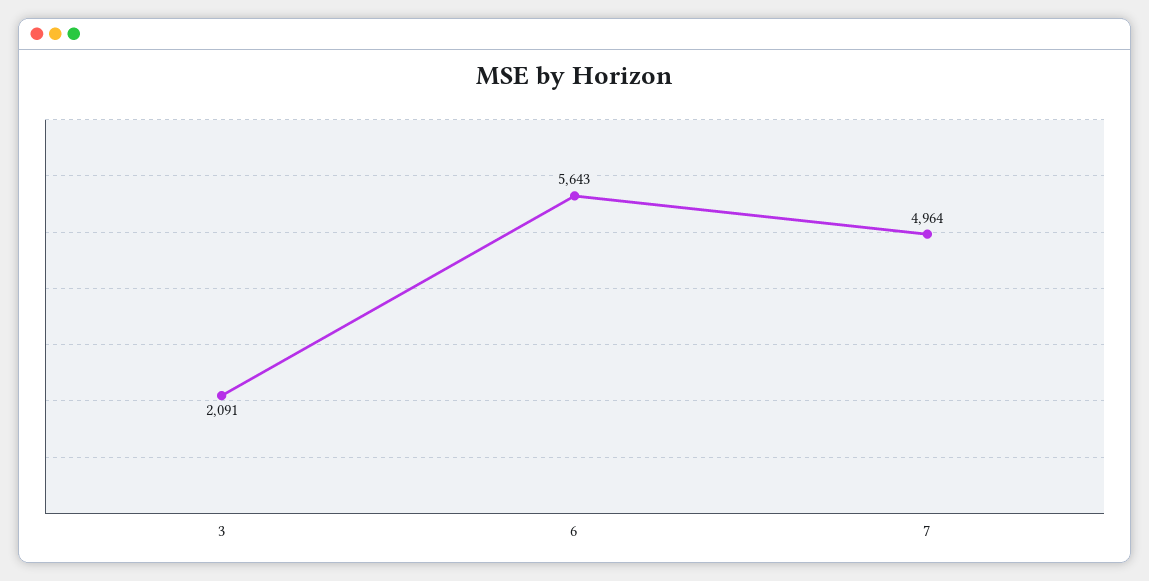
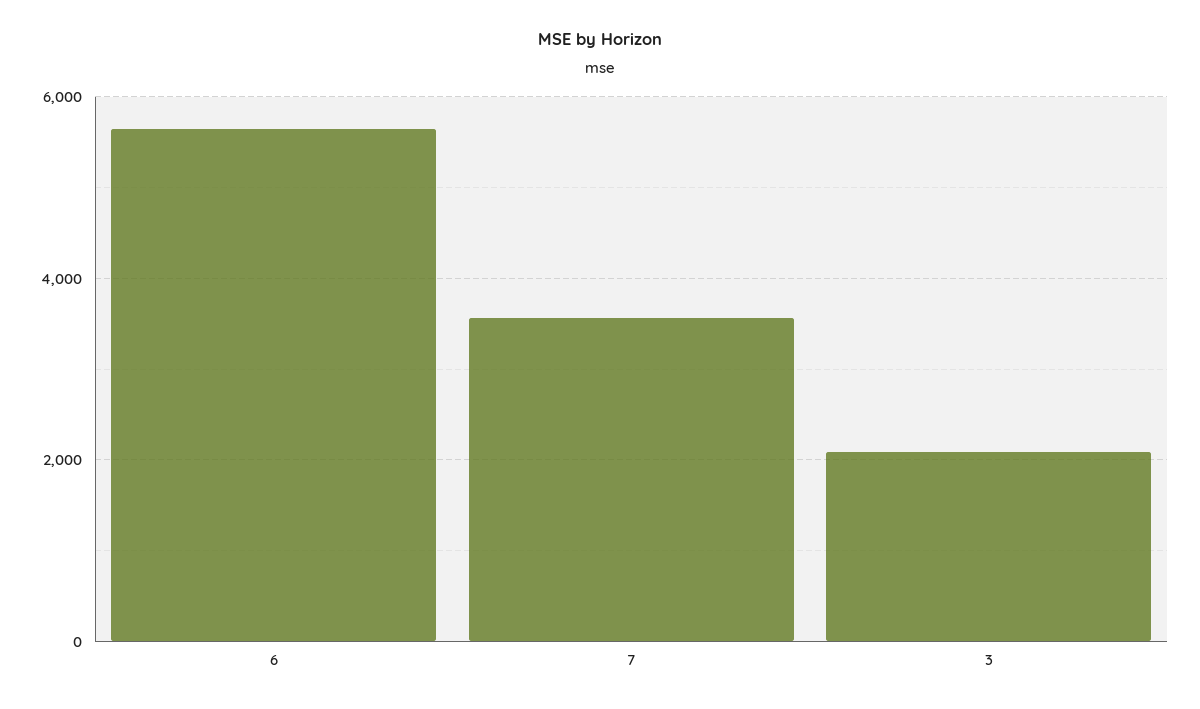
7: 4964 -> 3600

